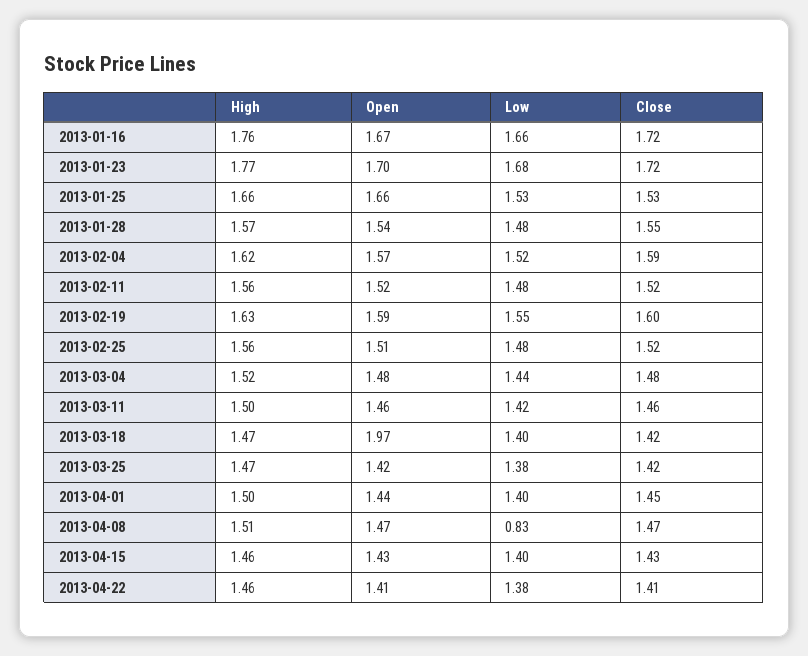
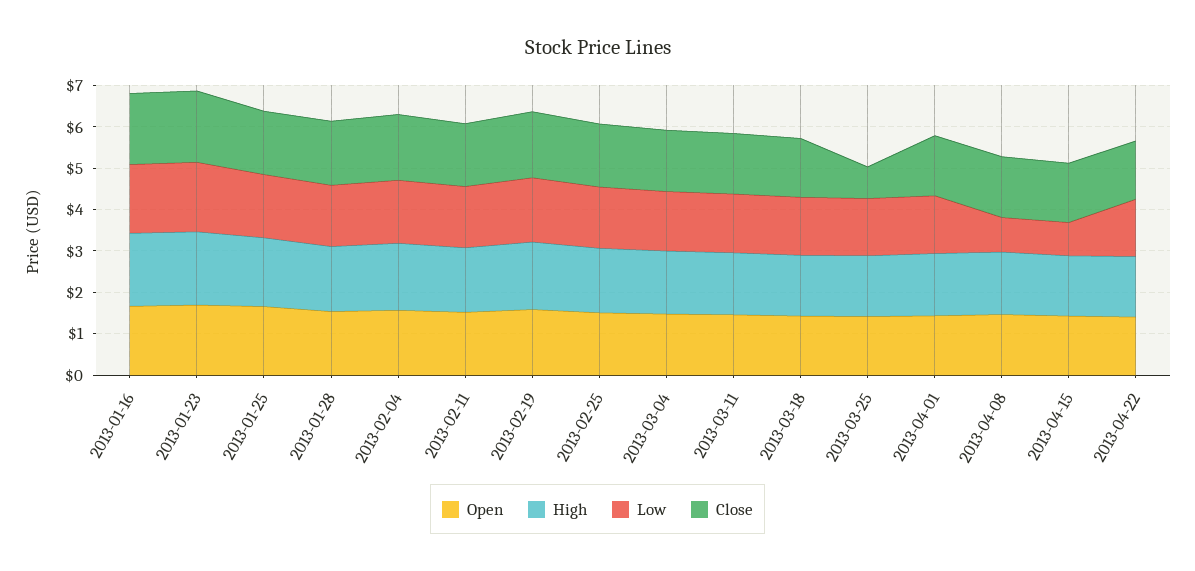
Open, 2013-03-18: 1.97 -> 1.4
Close, 2013-03-25: 1.42 -> 0.8
Low, 2013-04-15: 1.4 -> 0.8

